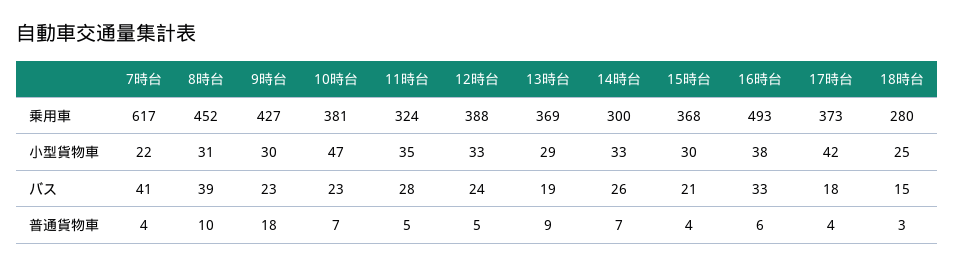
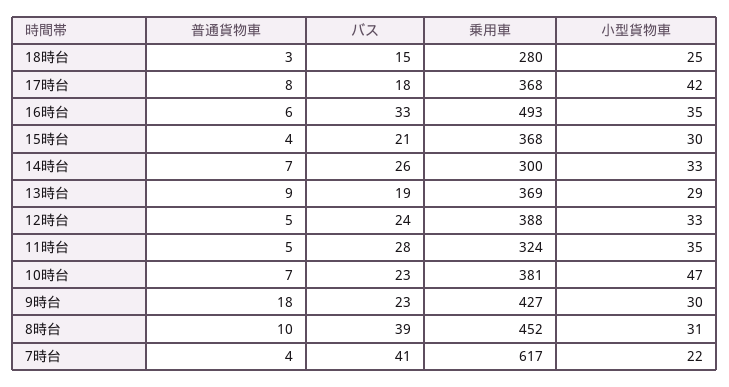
17時台, 乗用車: 373 -> 368
16時台, 小型貨物車: 38 -> 35
17時台, 普通貨物車: 4 -> 8

